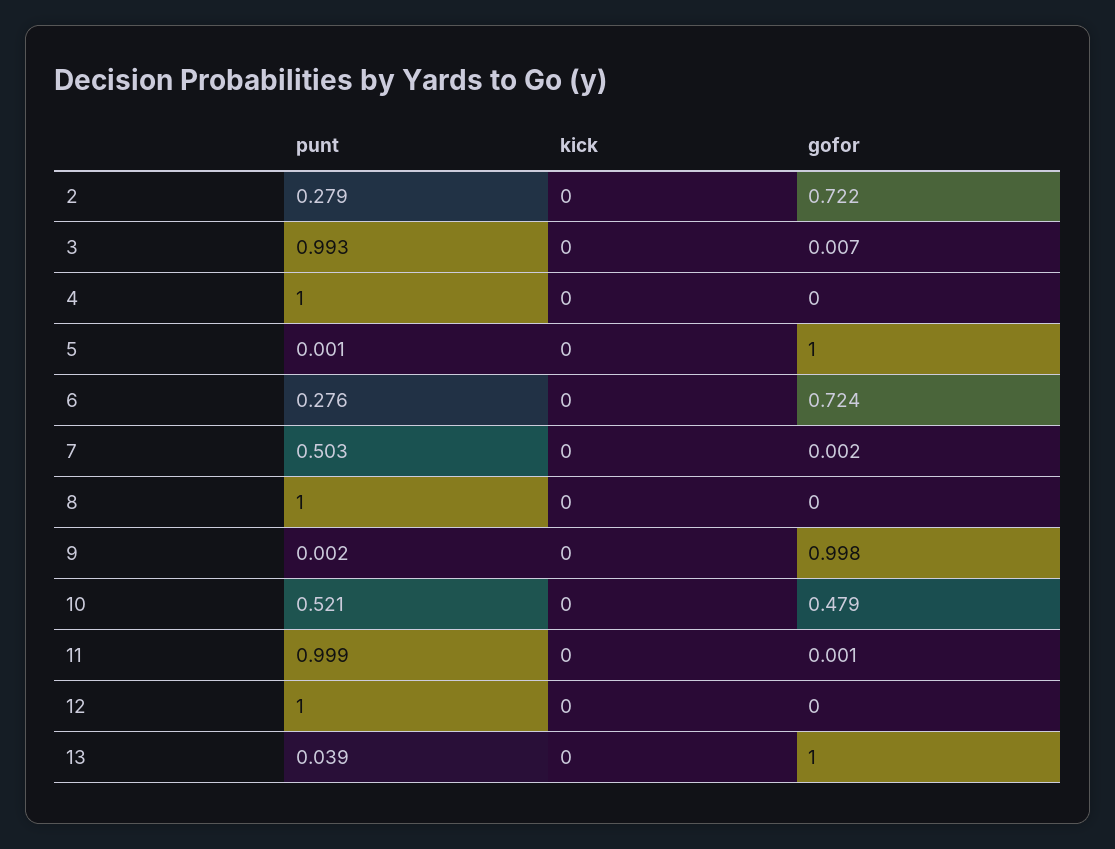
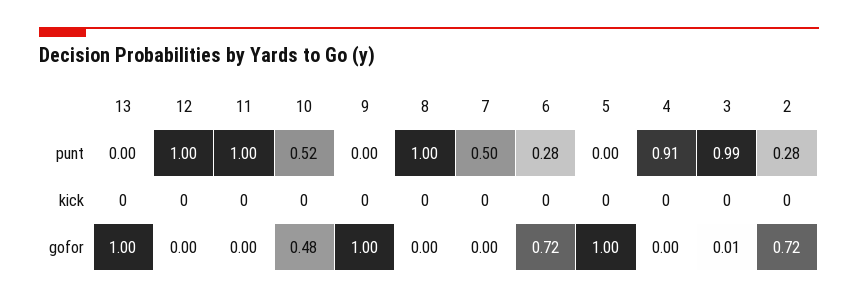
punt, 4: 1 -> 0.91
punt, 13: 0.039 -> 0

